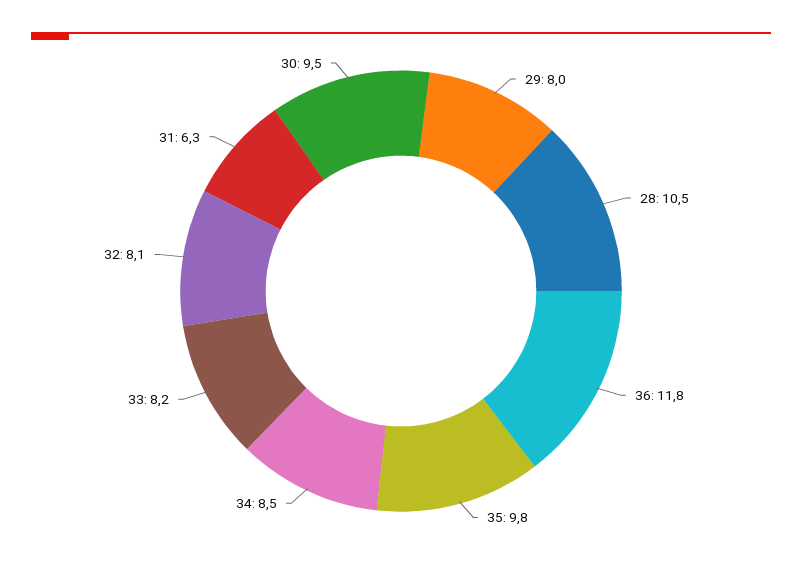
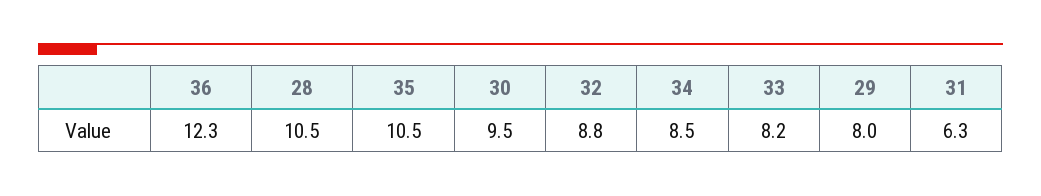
36: 11.8 -> 12.3
35: 9.8 -> 10.5
32: 8.1 -> 8.8

